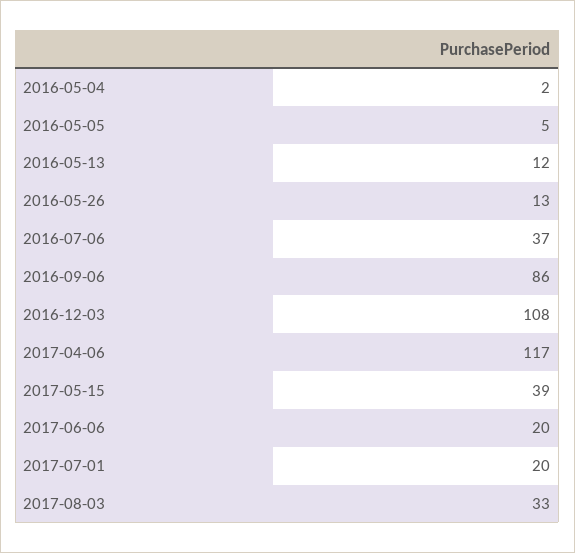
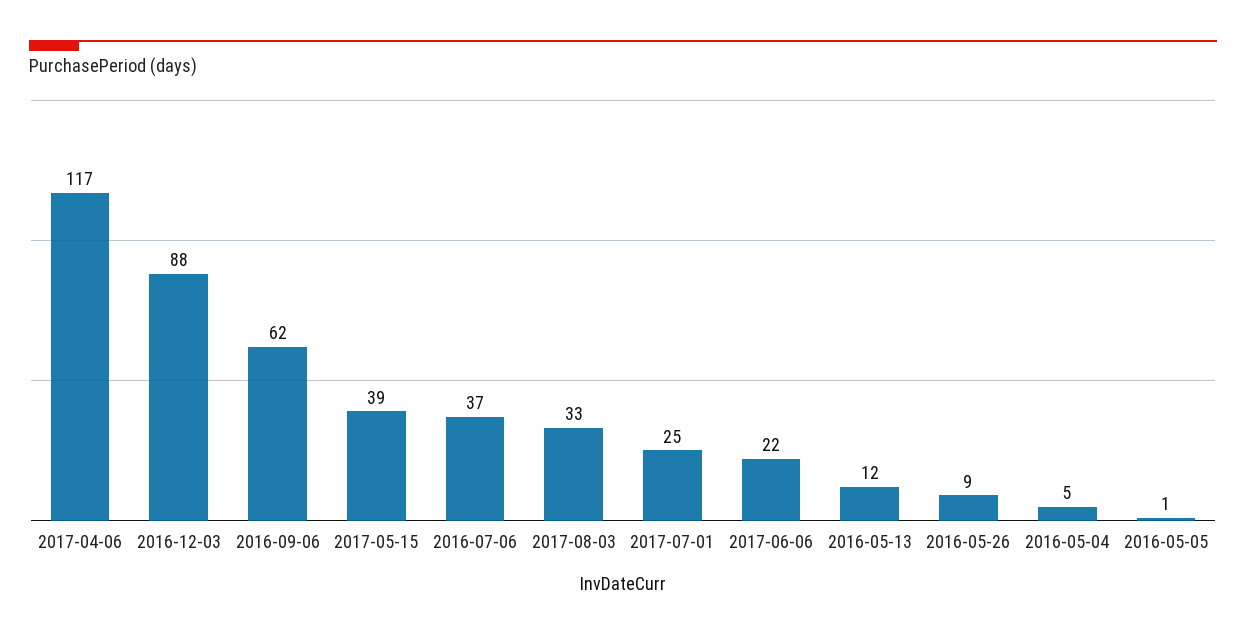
2016-05-04: 2 -> 5
2016-05-05: 5 -> 1
2016-05-26: 13 -> 9
2016-09-06: 86 -> 62
2016-12-03: 108 -> 88
2017-06-06: 20 -> 22
2017-07-01: 20 -> 25

